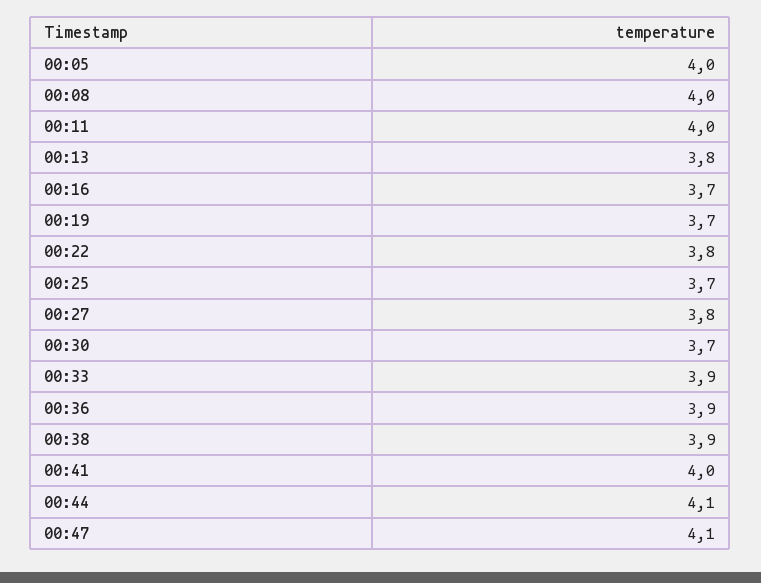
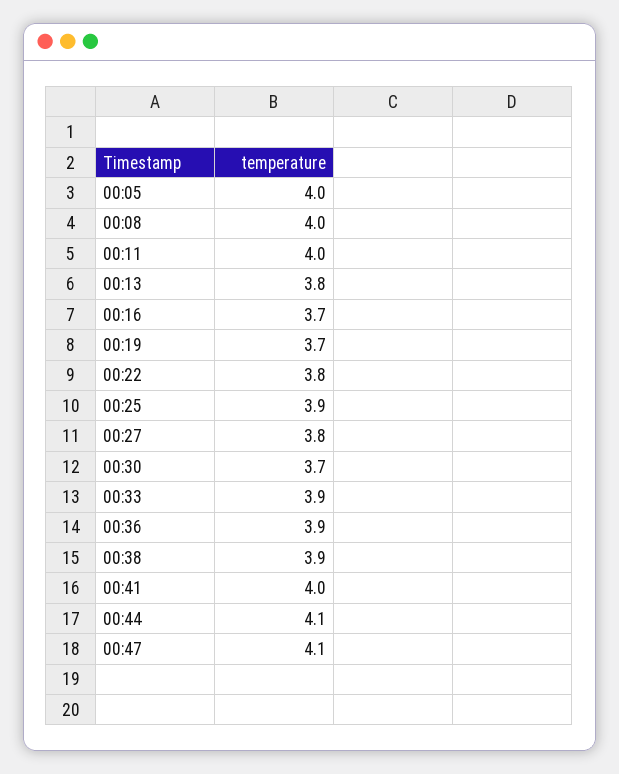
00:25: 3.7 -> 3.9

